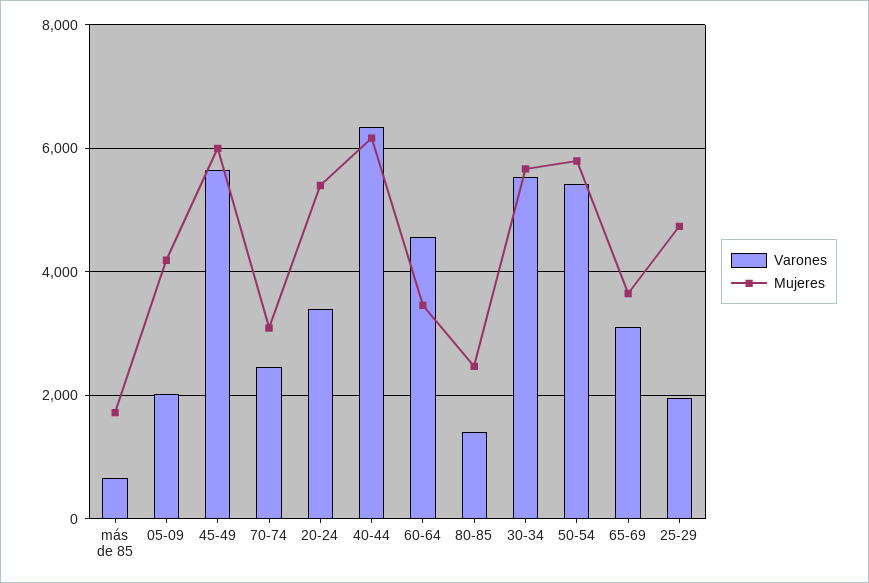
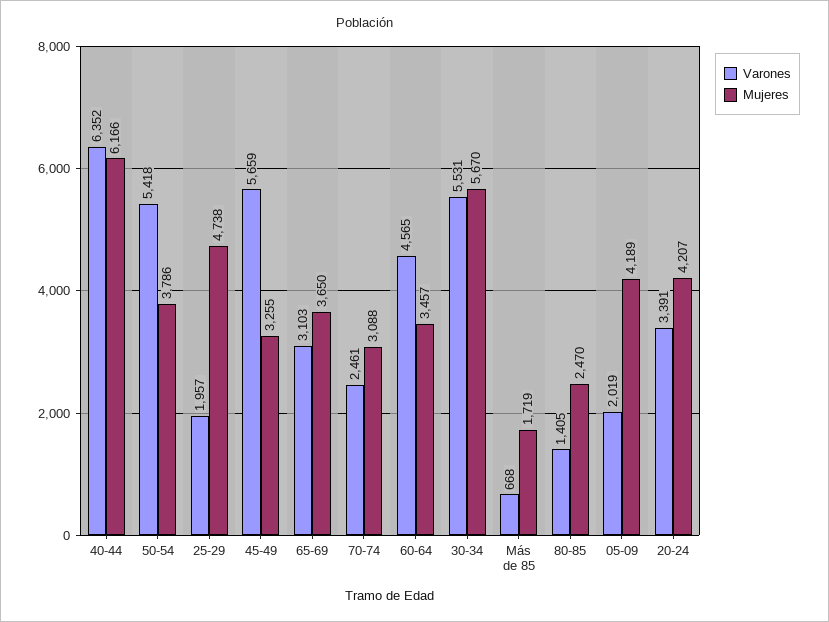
Mujeres, 45-49: 6000 -> 3255
Mujeres, 20-24: 5400 -> 4207
Mujeres, 50-54: 5800 -> 3786

